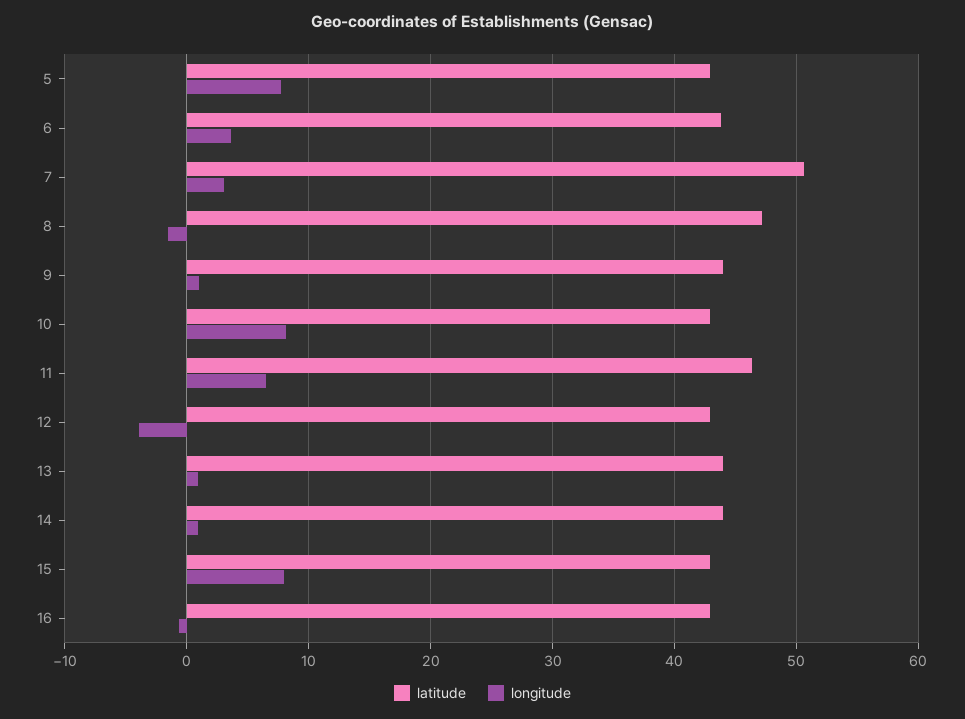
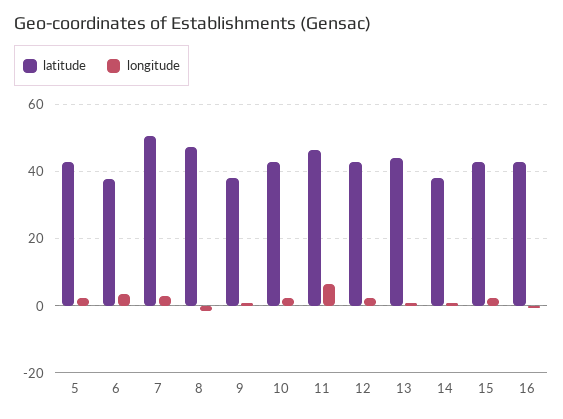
longitude, 5: 8 -> 2
latitude, 6: 44 -> 38
latitude, 9: 44 -> 38
longitude, 10: 8 -> 2
longitude, 12: -4 -> 2
latitude, 14: 44 -> 38
longitude, 15: 8 -> 2

